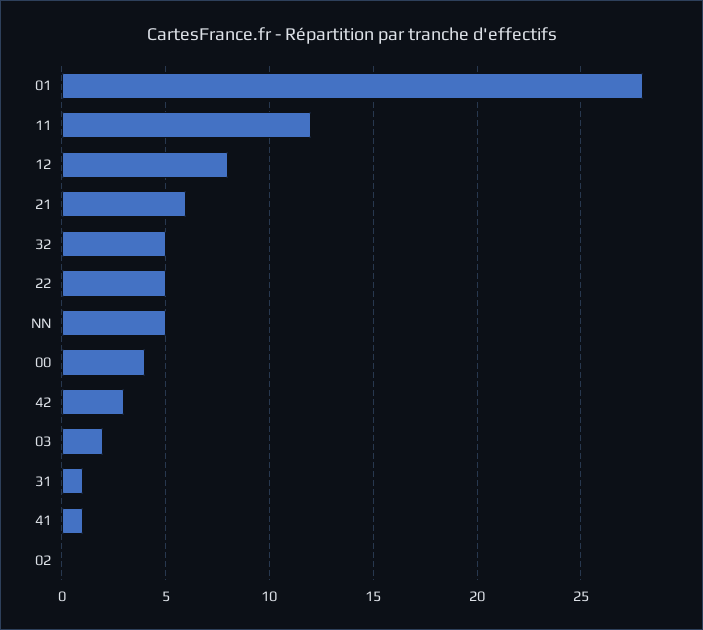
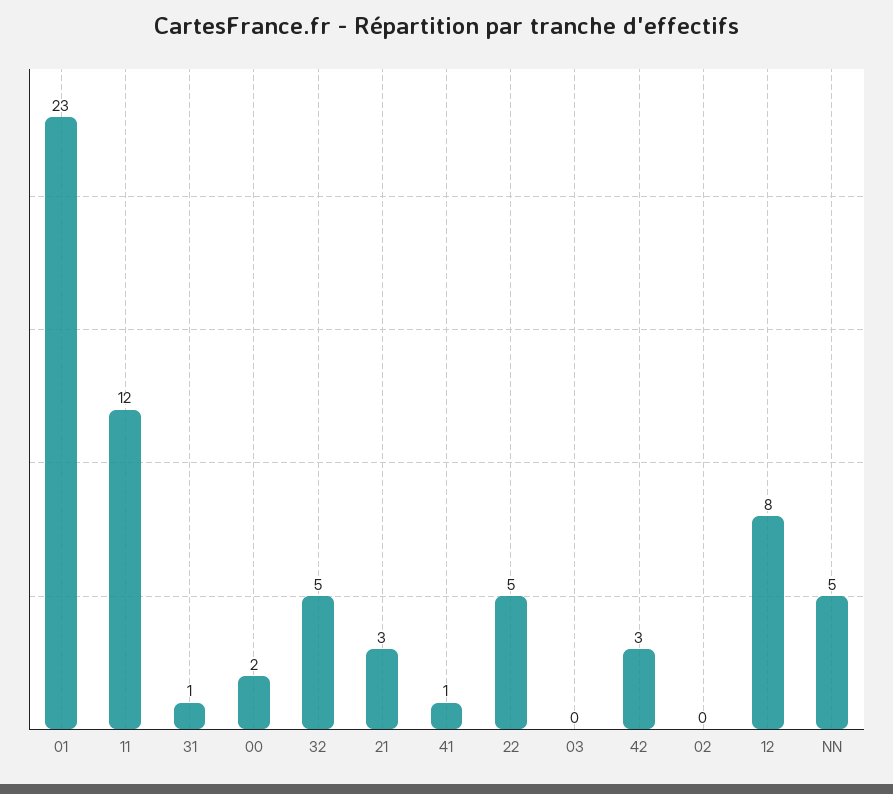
01: 28 -> 23
21: 6 -> 3
00: 4 -> 2
03: 2 -> 0

